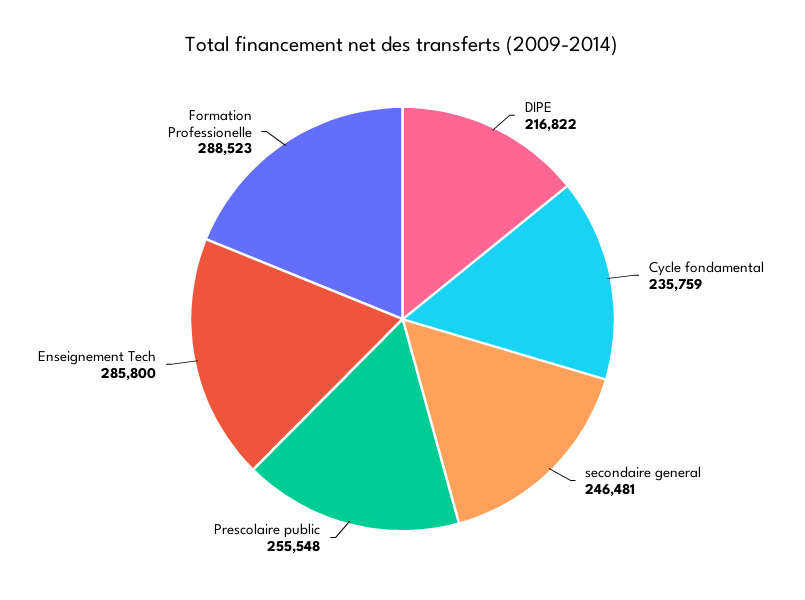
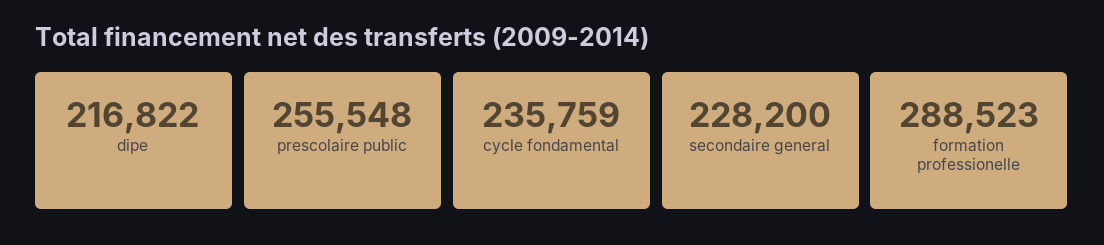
secondaire general: 246481 -> 228200
Enseignement Tech: 285800 -> none

